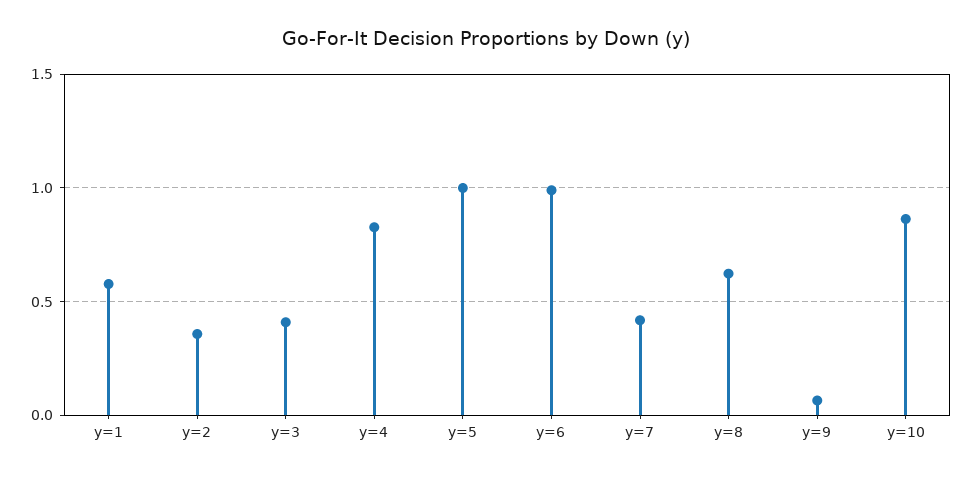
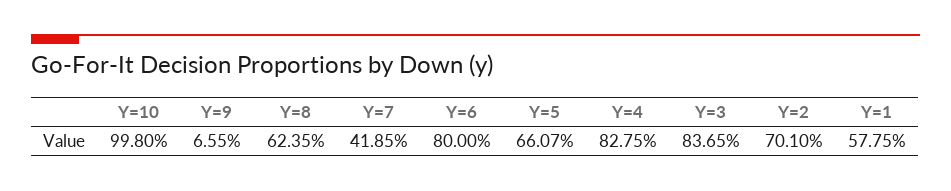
y=2: 0.35 -> 0.701
y=3: 0.4 -> 0.8365
y=5: 1 -> 0.6607
y=6: 1 -> 0.8
y=10: 0.85 -> 0.998

